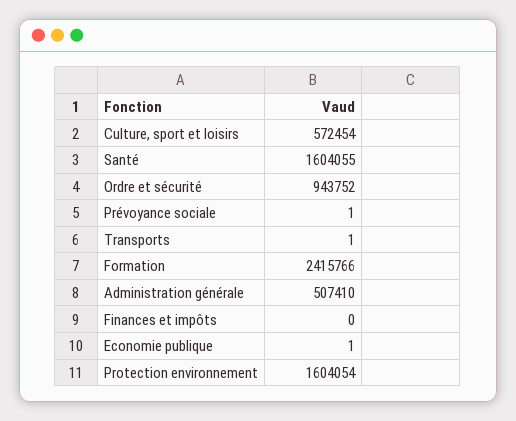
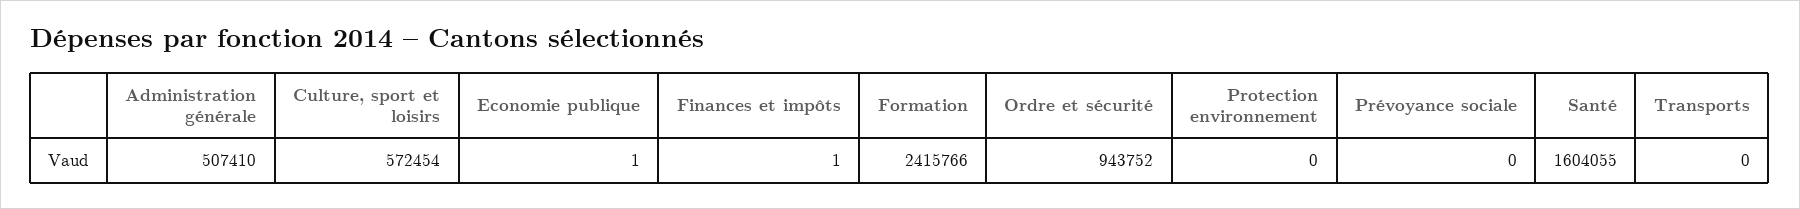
Prévoyance sociale: 1 -> 0
Transports: 1 -> 0
Finances et impôts: 0 -> 1
Protection environnement: 1604054 -> 0

